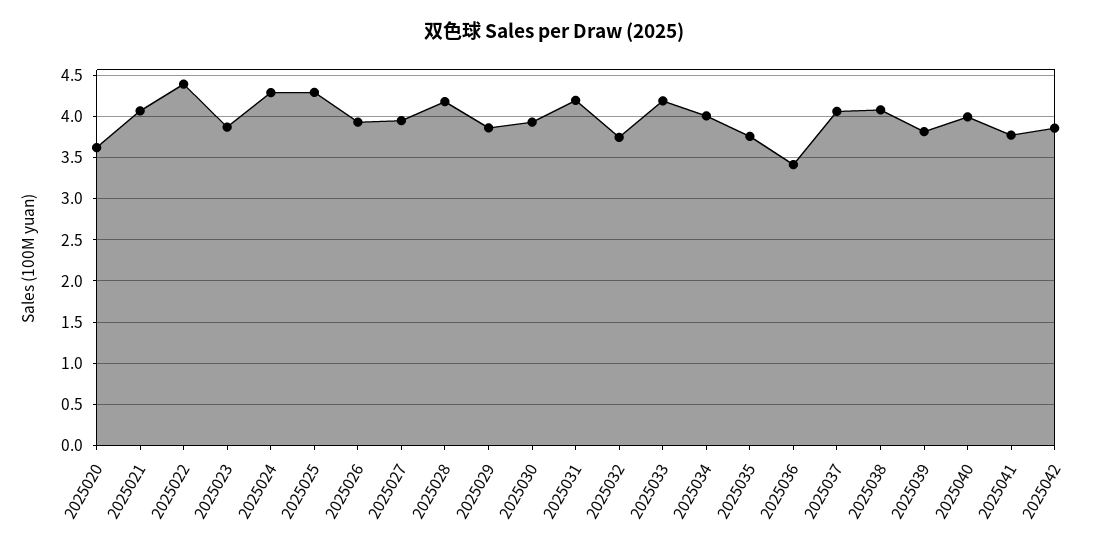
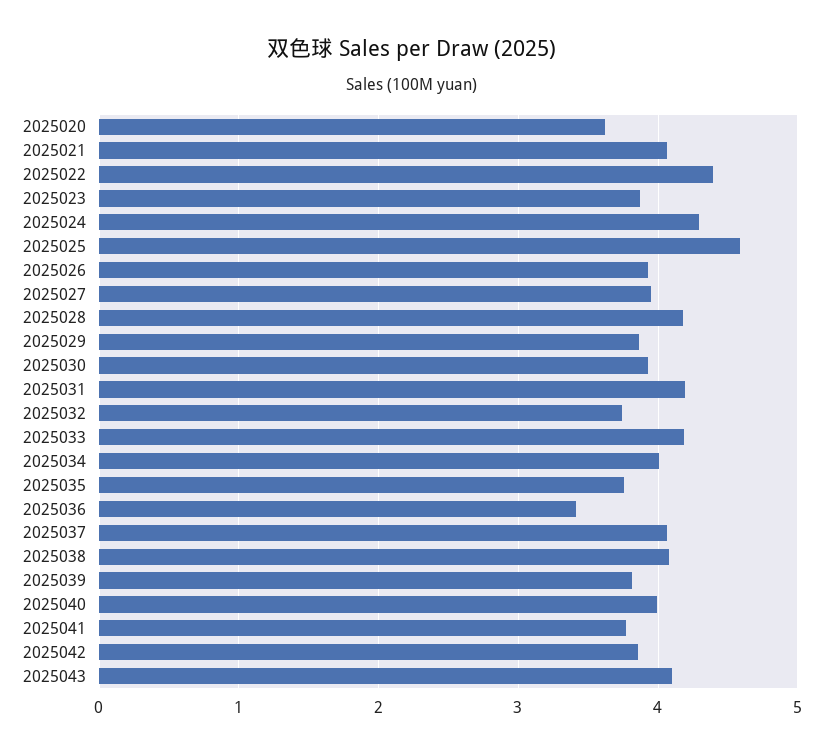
2025025: 4.3 -> 4.6
2025043: none -> 4.1

